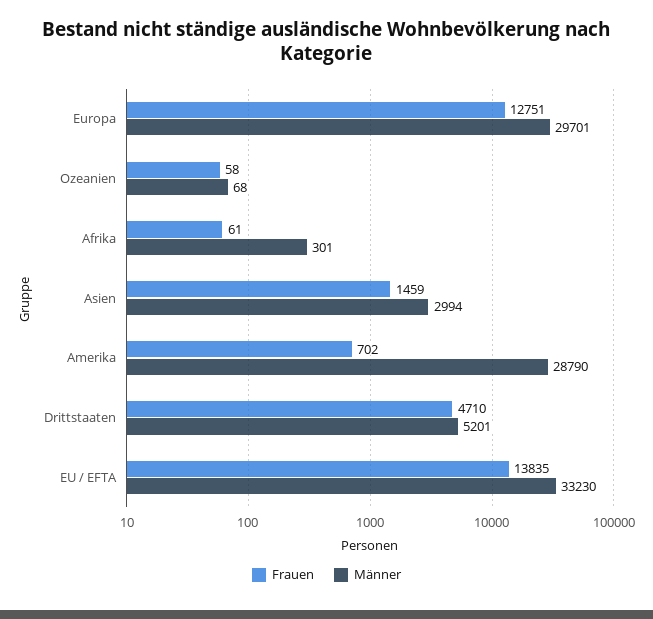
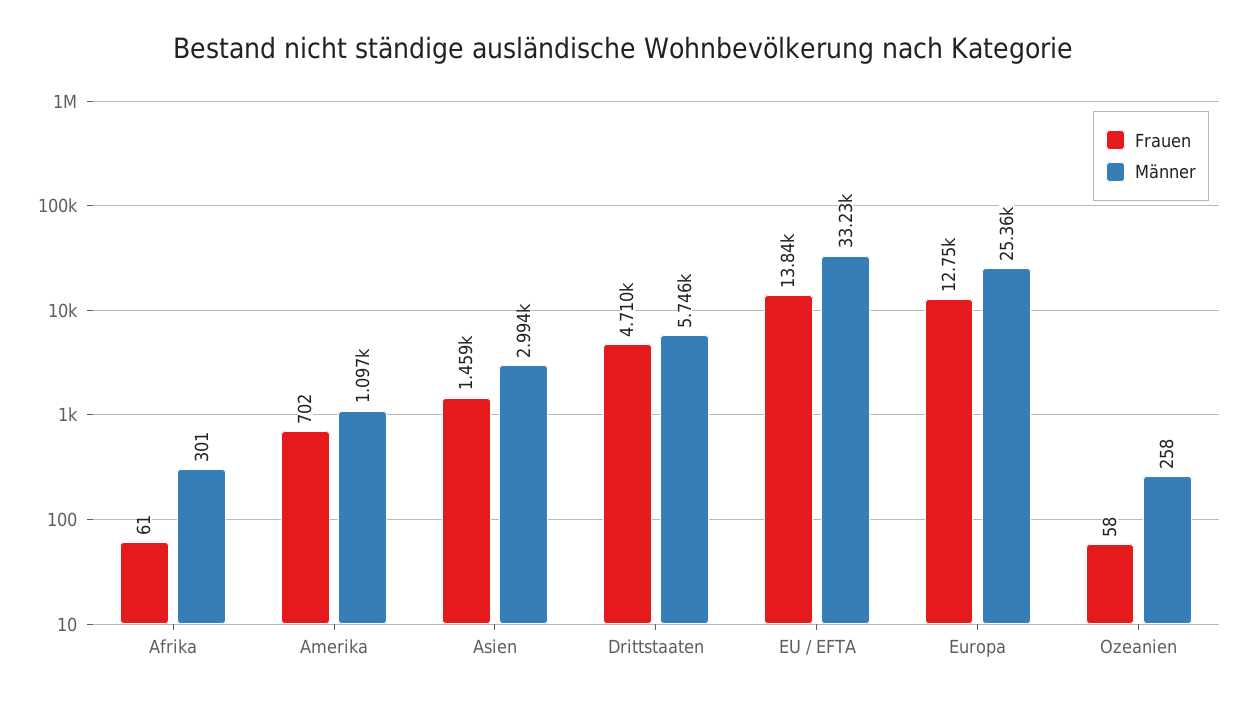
Männer, Europa: 29701 -> 25360
Männer, Ozeanien: 68 -> 258
Männer, Amerika: 28790 -> 1097
Männer, Drittstaaten: 5201 -> 5746

